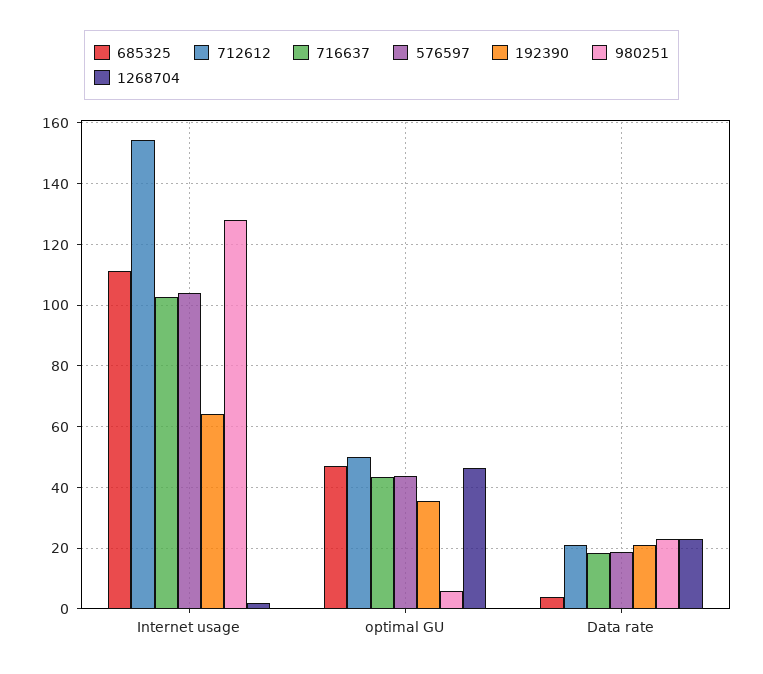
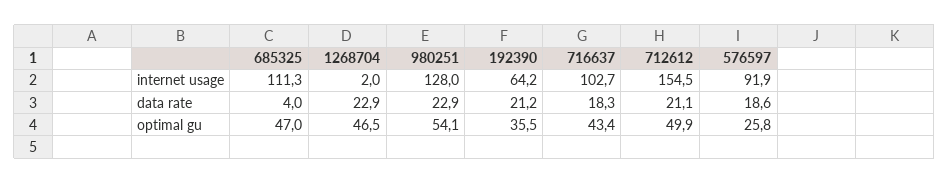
576597, Internet usage: 104 -> 91.9
576597, optimal GU: 44 -> 25.8
980251, optimal GU: 6 -> 54.1

